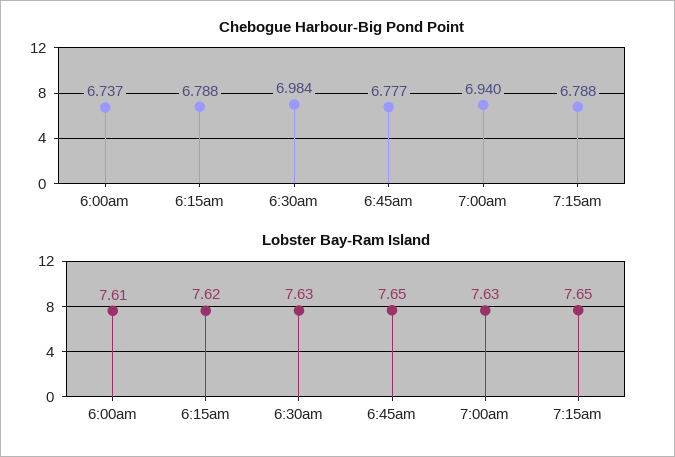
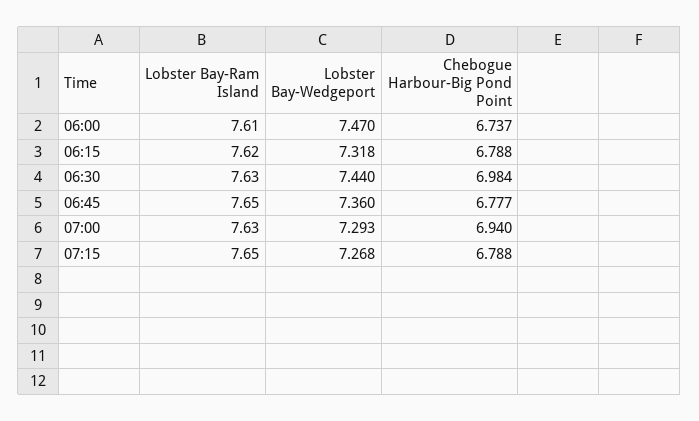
Lobster Bay-Wedgeport, 6:00am: none -> 7.47
Lobster Bay-Wedgeport, 6:15am: none -> 7.318
Lobster Bay-Wedgeport, 6:30am: none -> 7.44
Lobster Bay-Wedgeport, 6:45am: none -> 7.36
Lobster Bay-Wedgeport, 7:00am: none -> 7.293
Lobster Bay-Wedgeport, 7:15am: none -> 7.268

